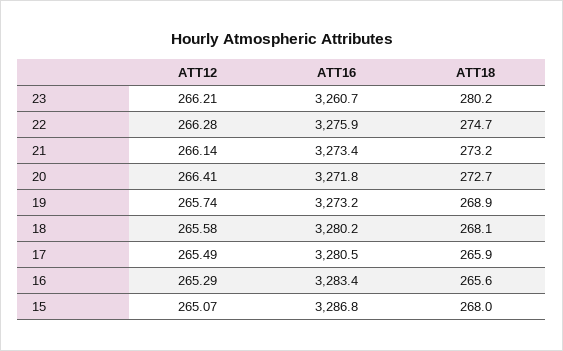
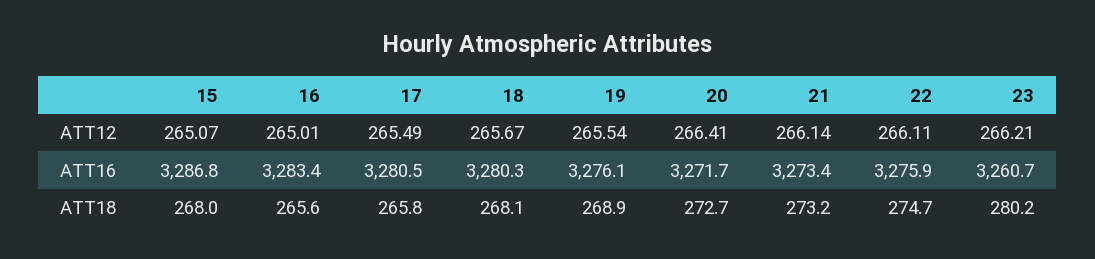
ATT12, 22: 266.28 -> 266.11
ATT16, 20: 3271.8 -> 3271.7
ATT12, 19: 265.74 -> 265.54
ATT16, 19: 3273.2 -> 3276.1
ATT12, 18: 265.58 -> 265.67
ATT16, 18: 3280.2 -> 3280.3
ATT18, 17: 265.9 -> 265.8
ATT12, 16: 265.29 -> 265.01

